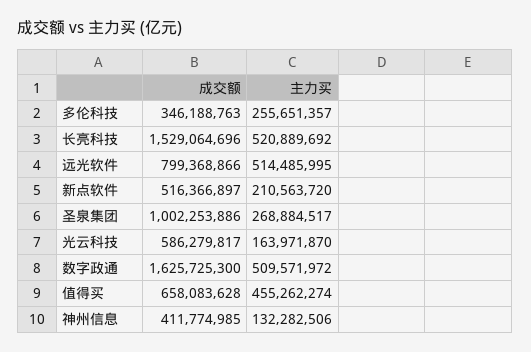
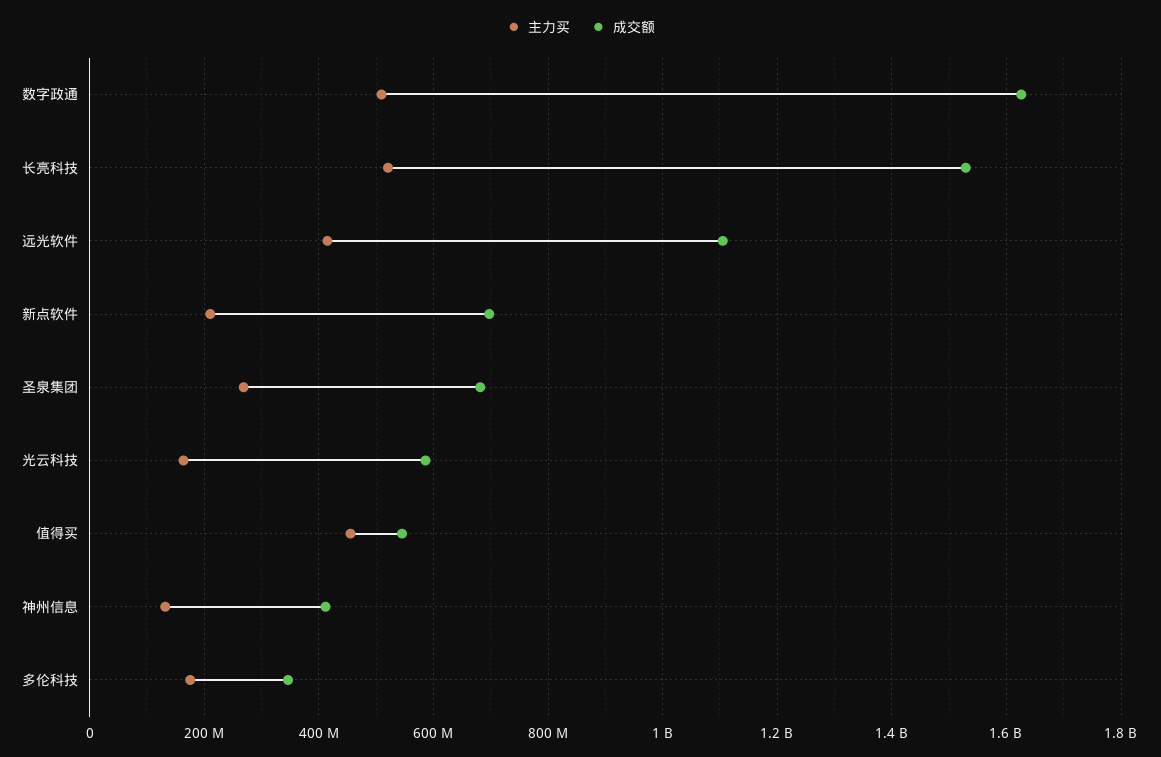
主力买, 多伦科技: 255651357 -> 180000000
成交额, 远光软件: 799368866 -> 1100000000
主力买, 远光软件: 514485995 -> 420000000
成交额, 新点软件: 516366897 -> 700000000
成交额, 圣泉集团: 1002253886 -> 680000000
成交额, 值得买: 658083628 -> 540000000

